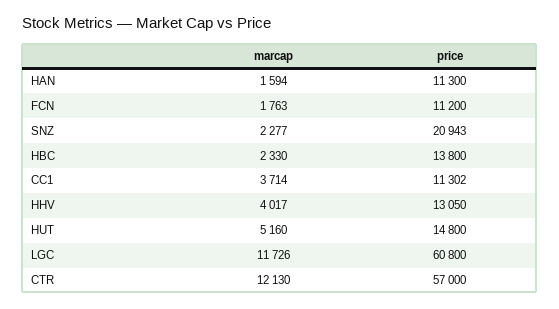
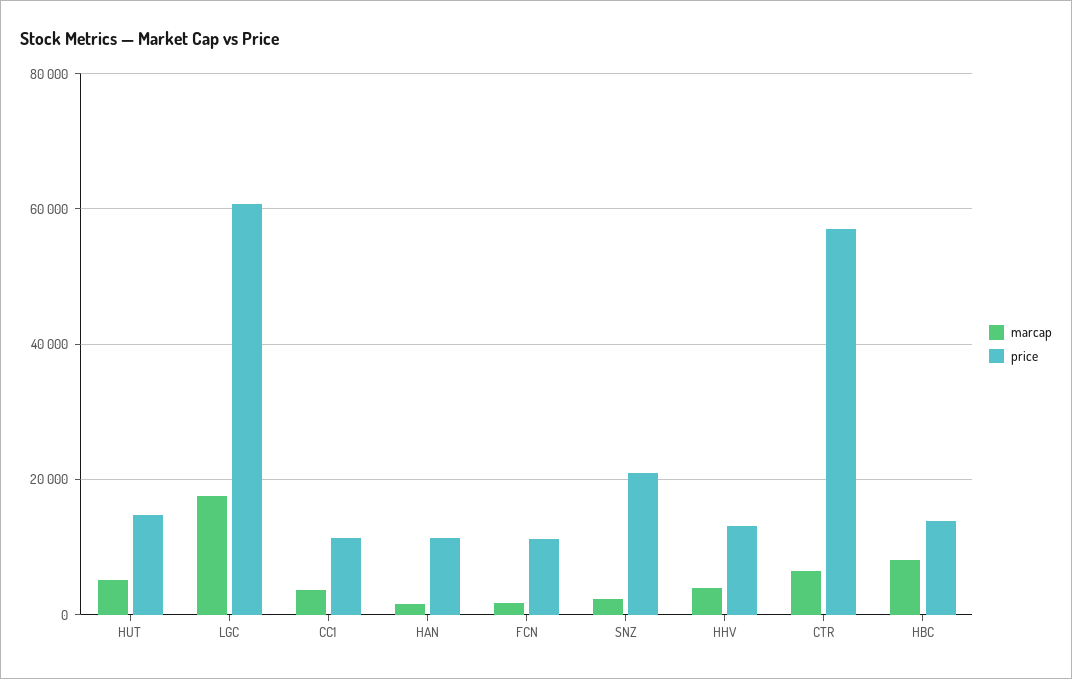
marcap, HBC: 2330 -> 8000
marcap, LGC: 11726 -> 18000
marcap, CTR: 12130 -> 6000

